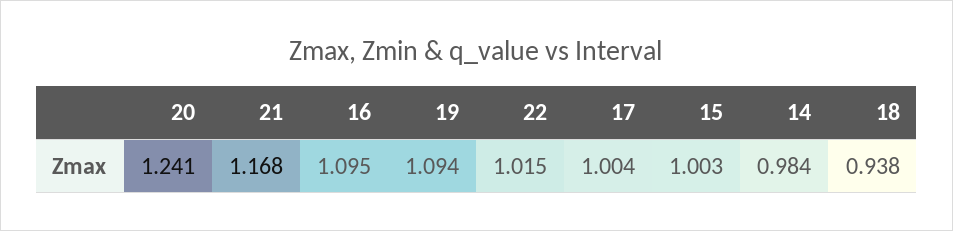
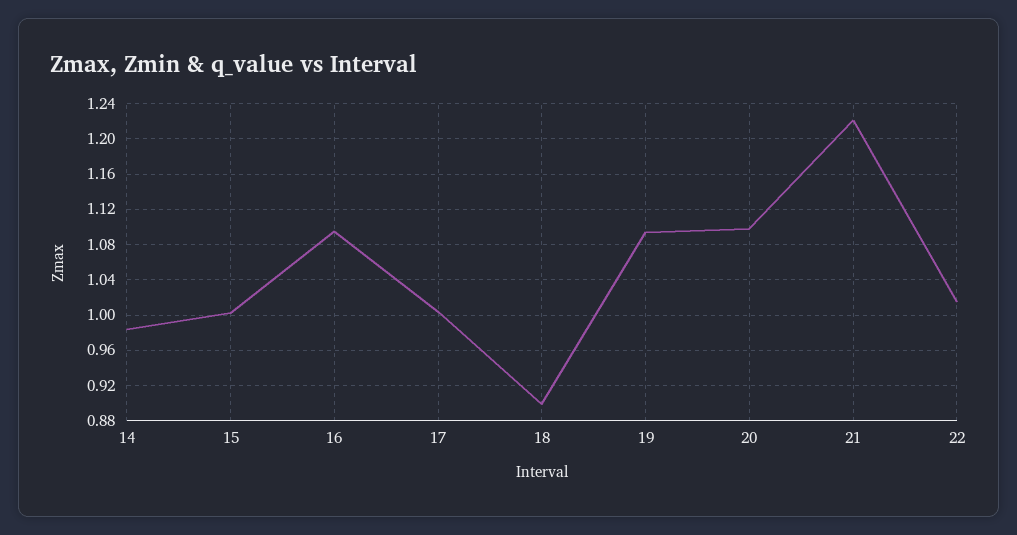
20: 1.241 -> 1.1
21: 1.168 -> 1.22
18: 0.938 -> 0.9

